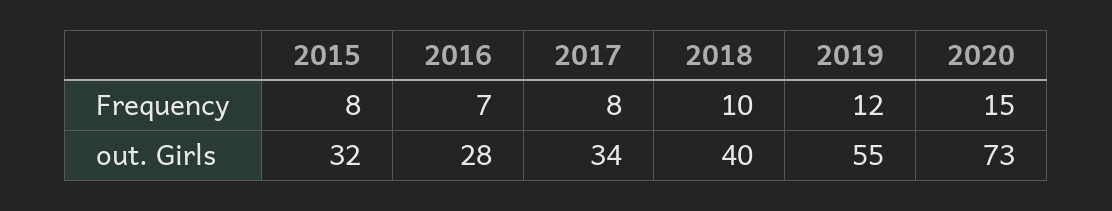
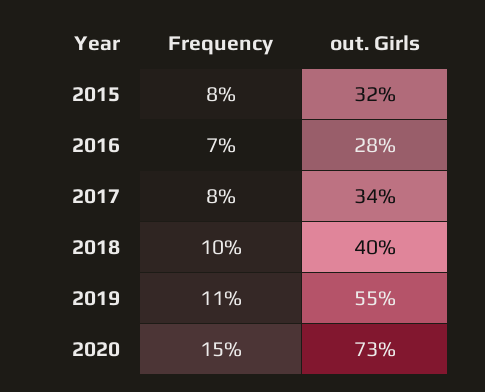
2019, Frequency: 12 -> 11

